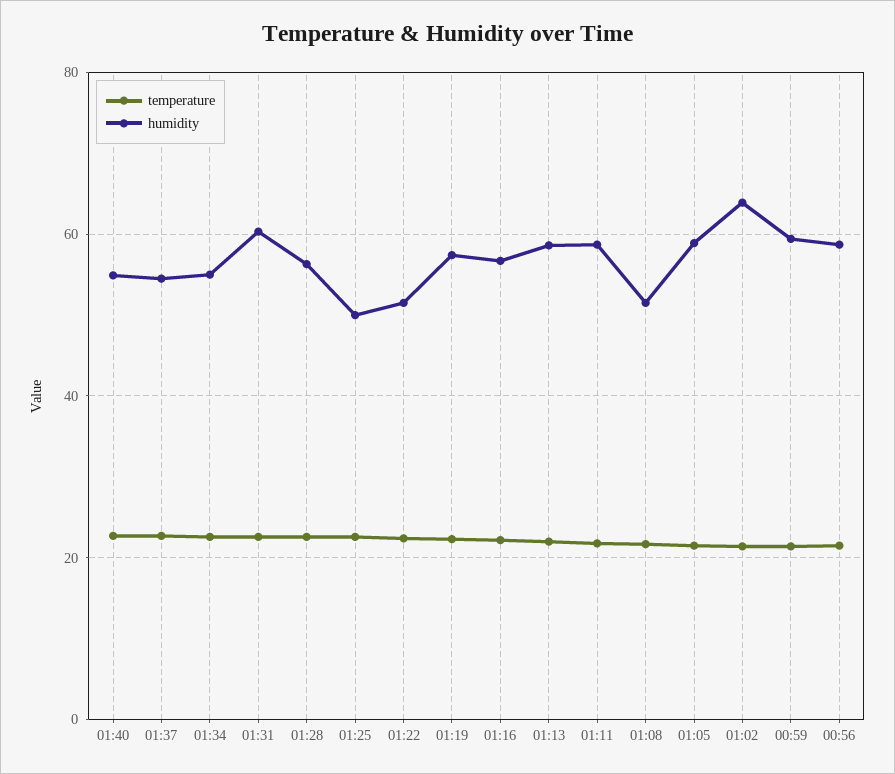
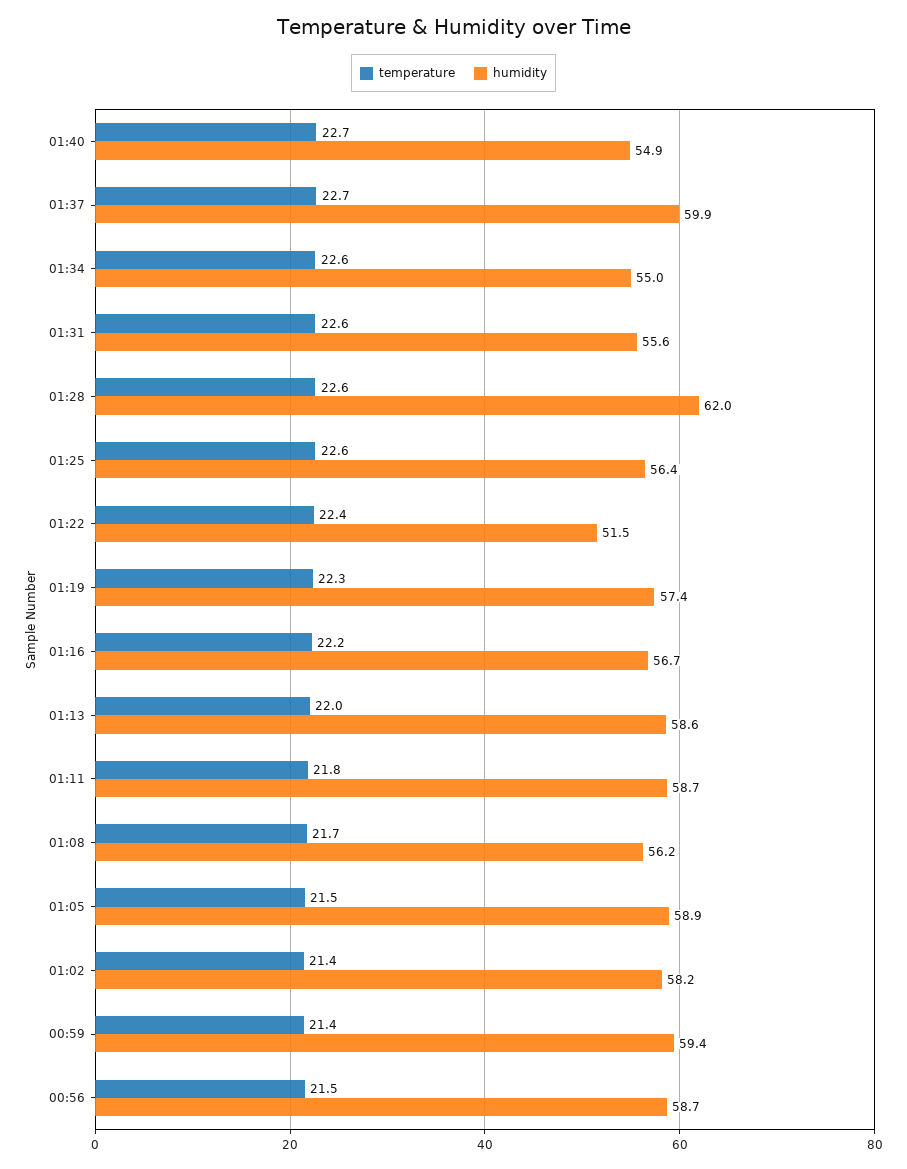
humidity, 01:37: 54 -> 59.9
humidity, 01:31: 60 -> 55.6
humidity, 01:28: 56 -> 62
humidity, 01:25: 50 -> 56.4
humidity, 01:08: 52 -> 56.2
humidity, 01:02: 64 -> 58.2

